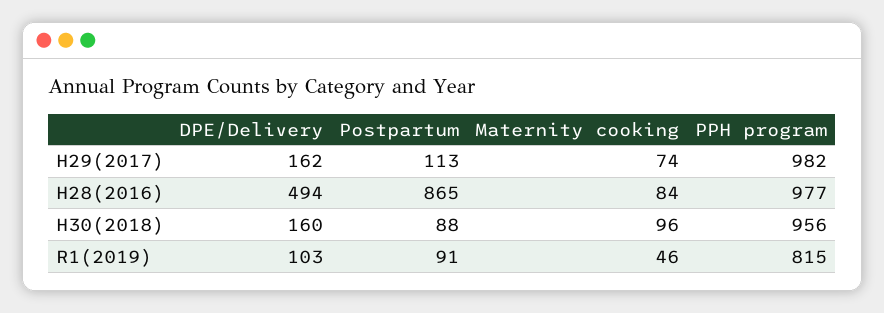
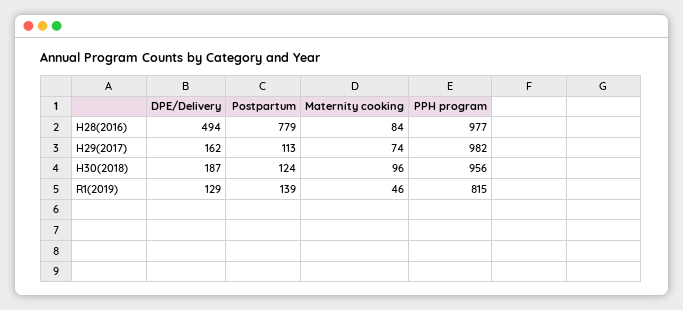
Postpartum, H28(2016): 865 -> 779
DPE/Delivery, H30(2018): 160 -> 187
Postpartum, H30(2018): 88 -> 124
DPE/Delivery, R1(2019): 103 -> 129
Postpartum, R1(2019): 91 -> 139

